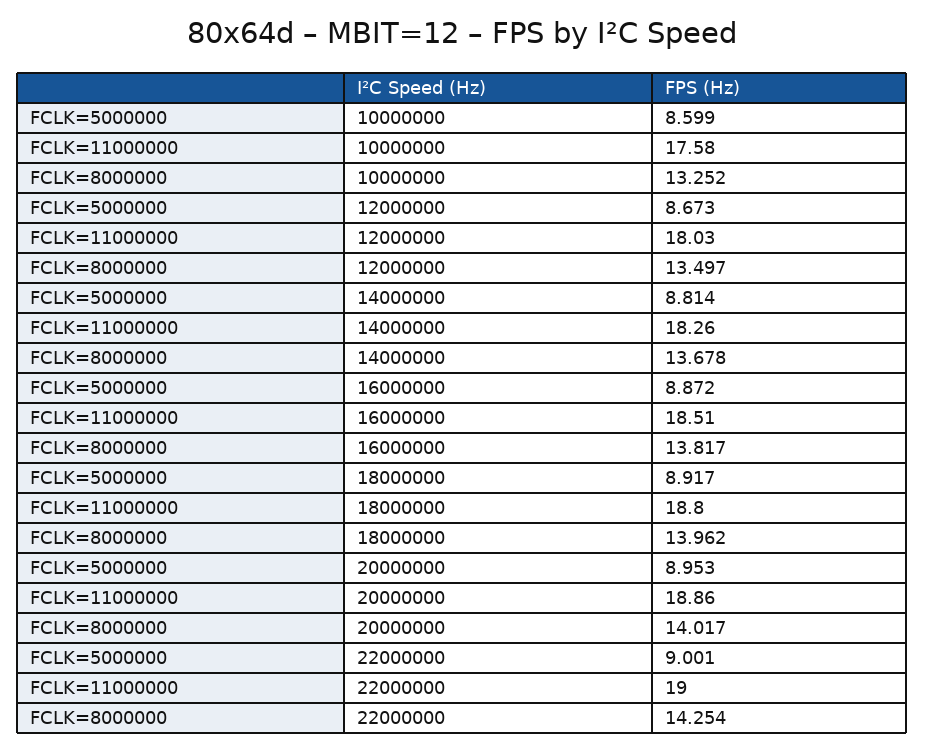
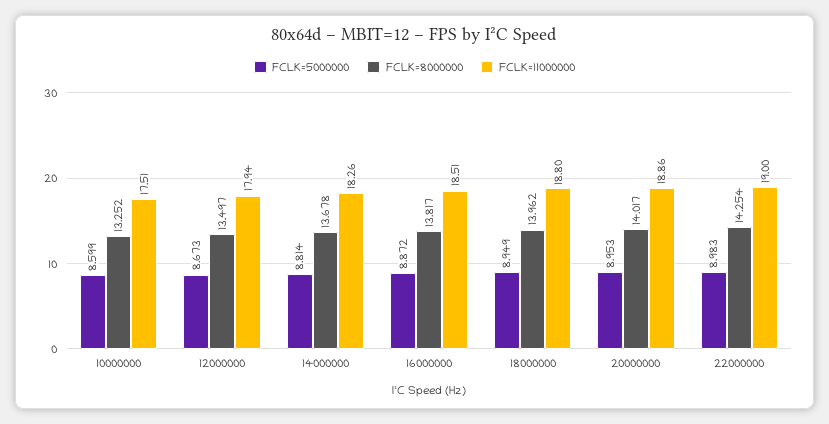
FCLK=11000000, 10000000: 17.58 -> 17.51
FCLK=11000000, 12000000: 18.03 -> 17.94
FCLK=5000000, 18000000: 8.917 -> 8.949
FCLK=5000000, 22000000: 9.001 -> 8.983

